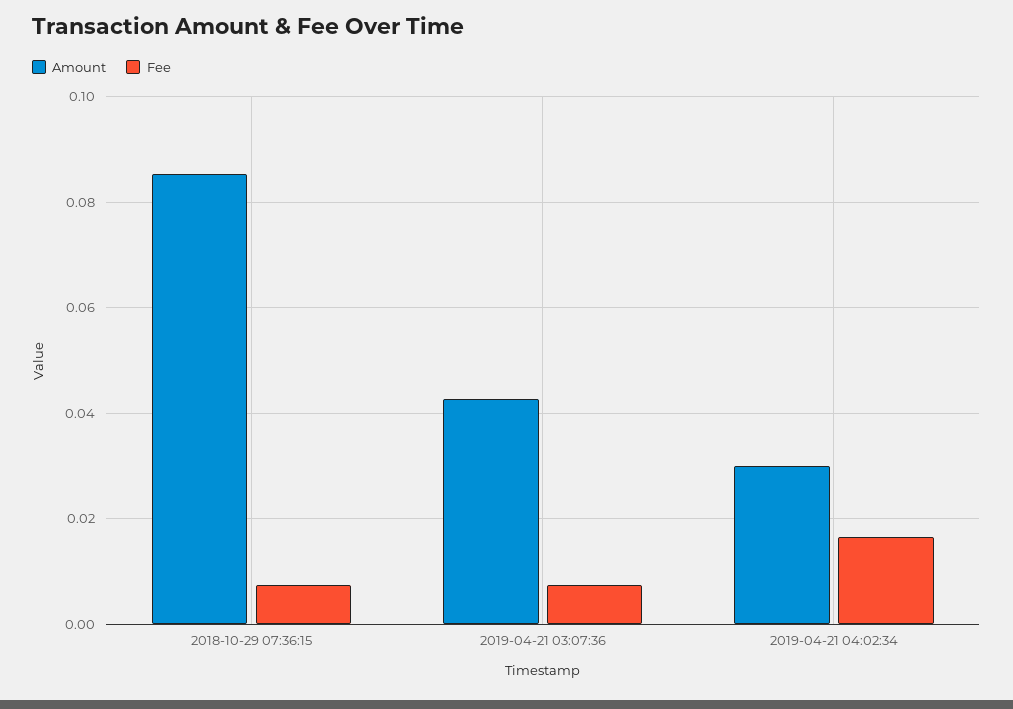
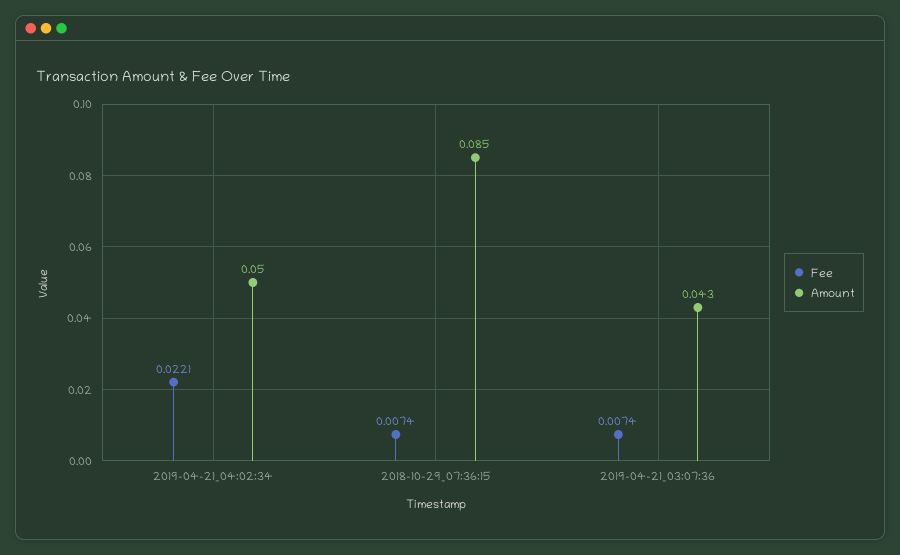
Amount, 2019-04-21 04:02:34: 0.03 -> 0.05
Fee, 2019-04-21 04:02:34: 0.016 -> 0.0221

